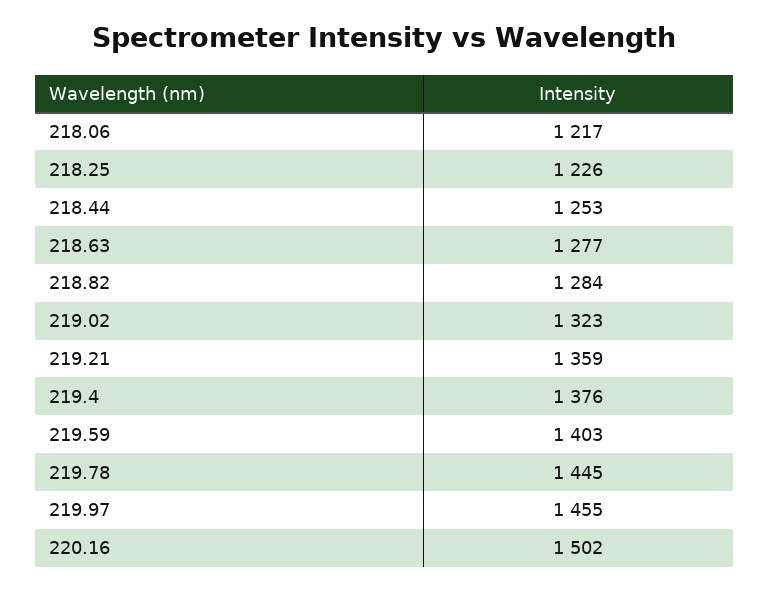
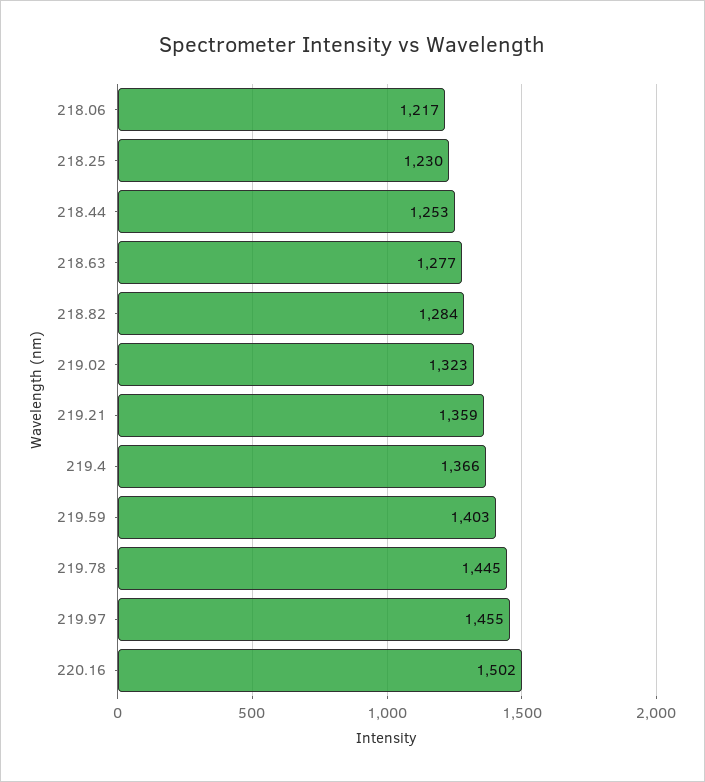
218.25: 1226 -> 1230
219.4: 1376 -> 1366

